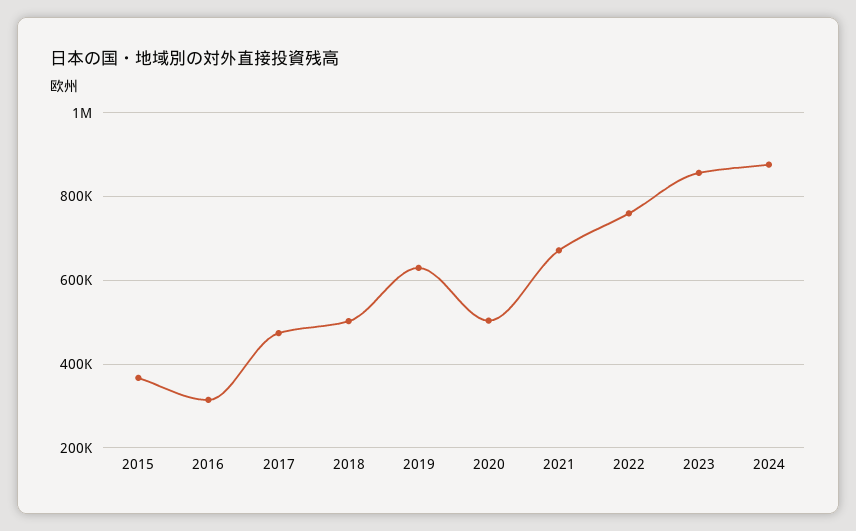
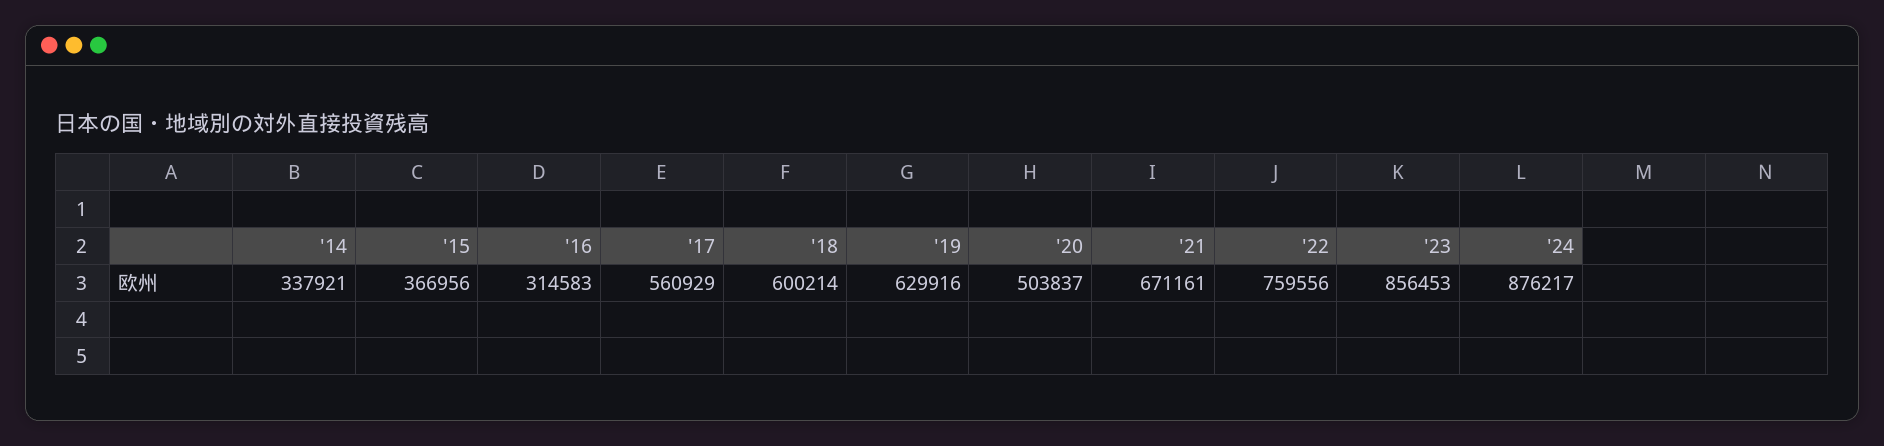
2017: 480000 -> 560929
2018: 500000 -> 600214
'14: none -> 337921

